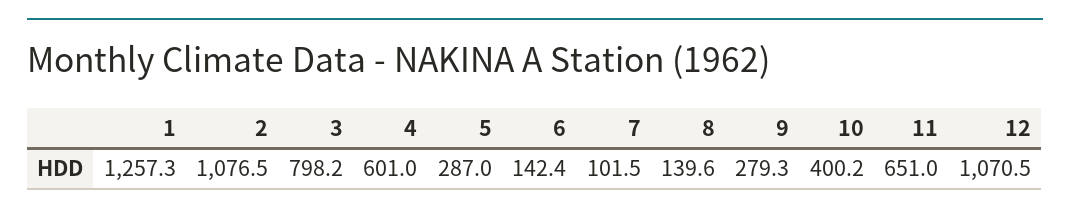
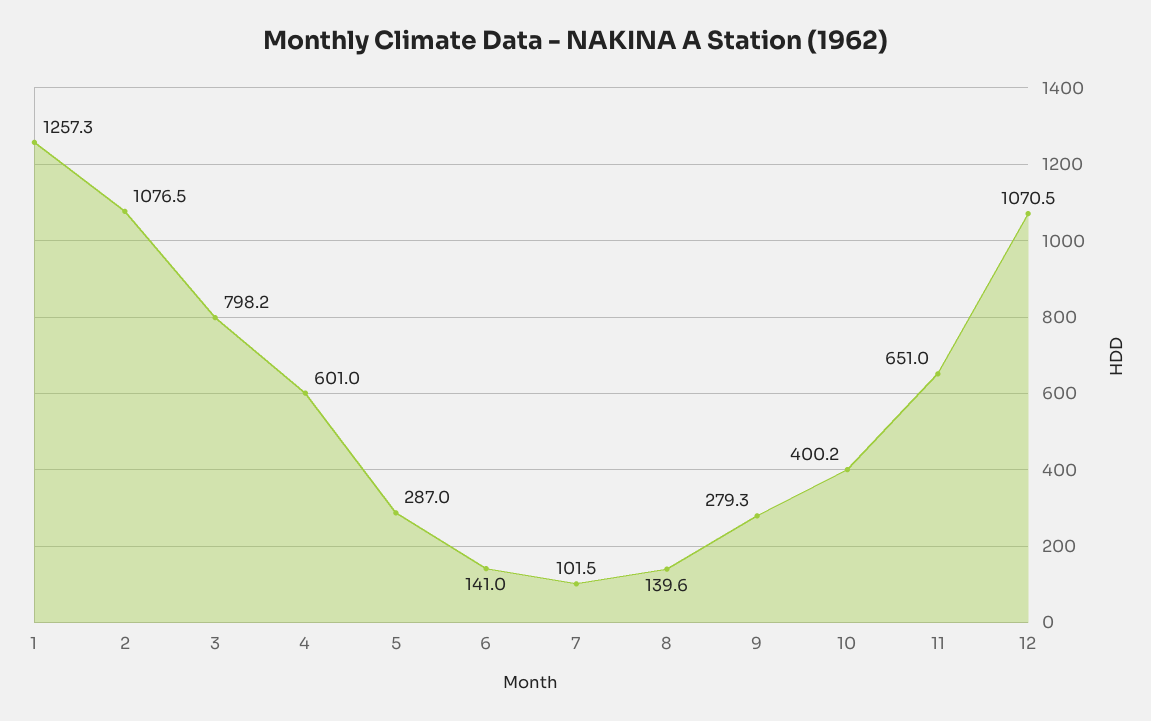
6: 142.4 -> 141

